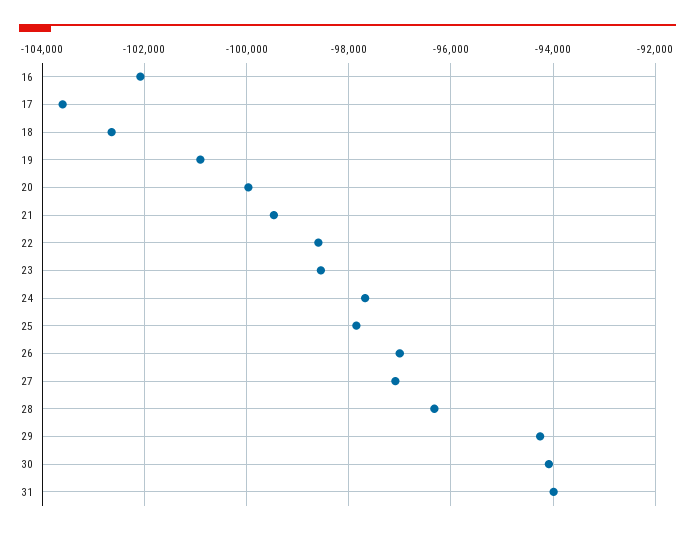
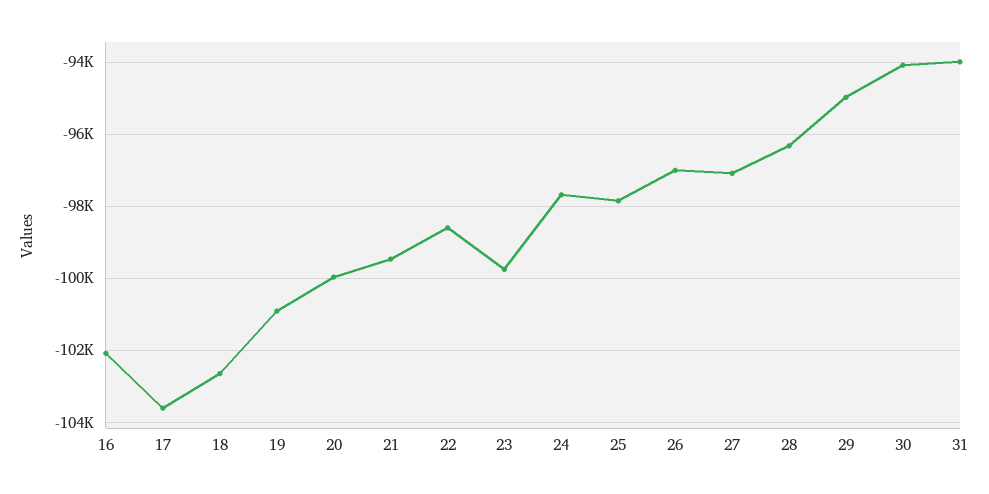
23: -98600 -> -99800
29: -94200 -> -95000

